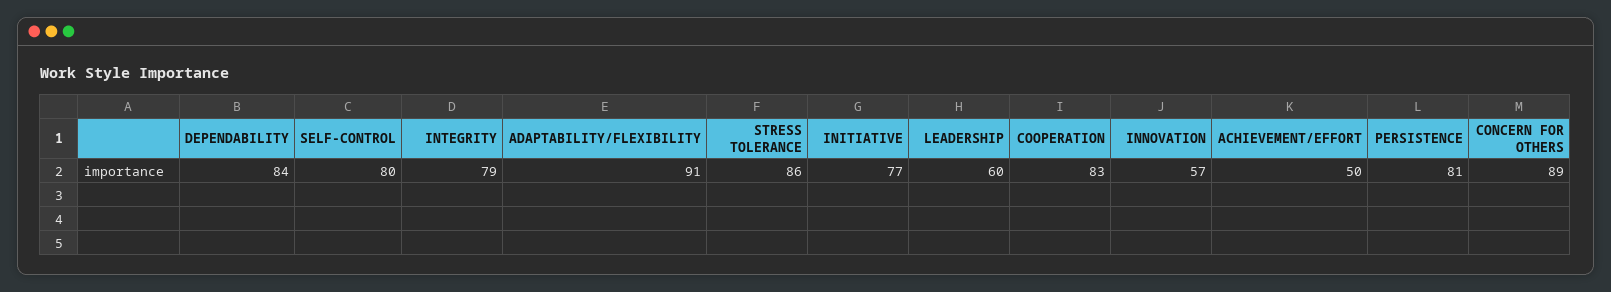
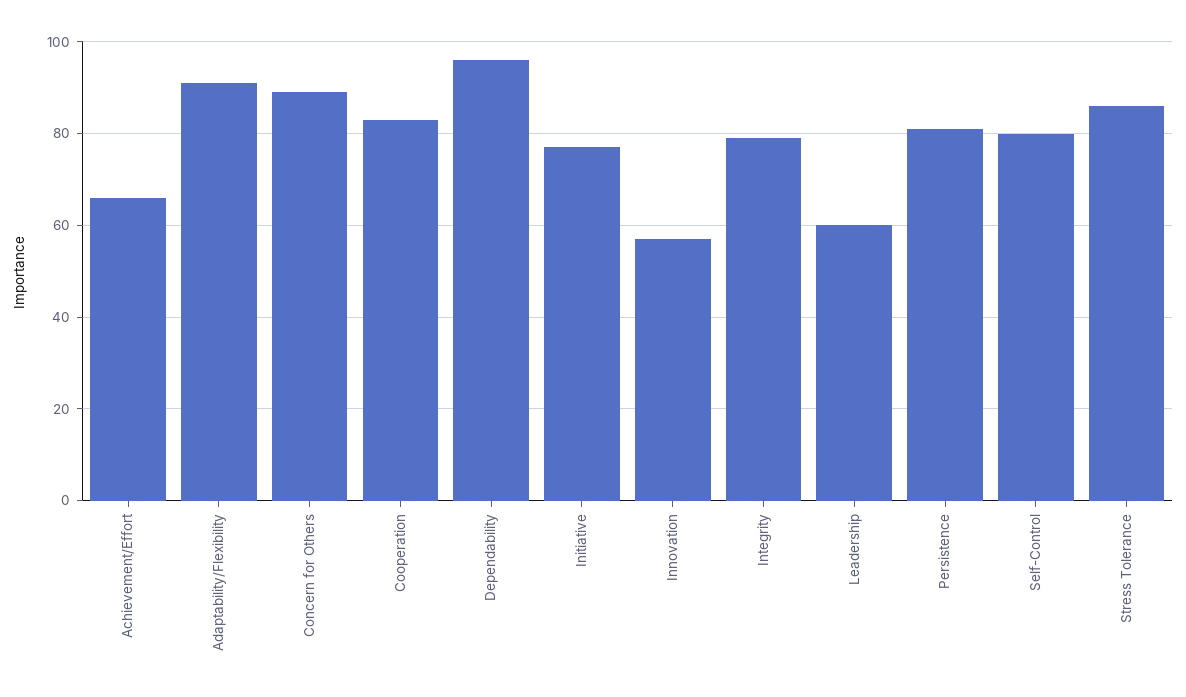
DEPENDABILITY: 84 -> 95
ACHIEVEMENT/EFFORT: 50 -> 65

